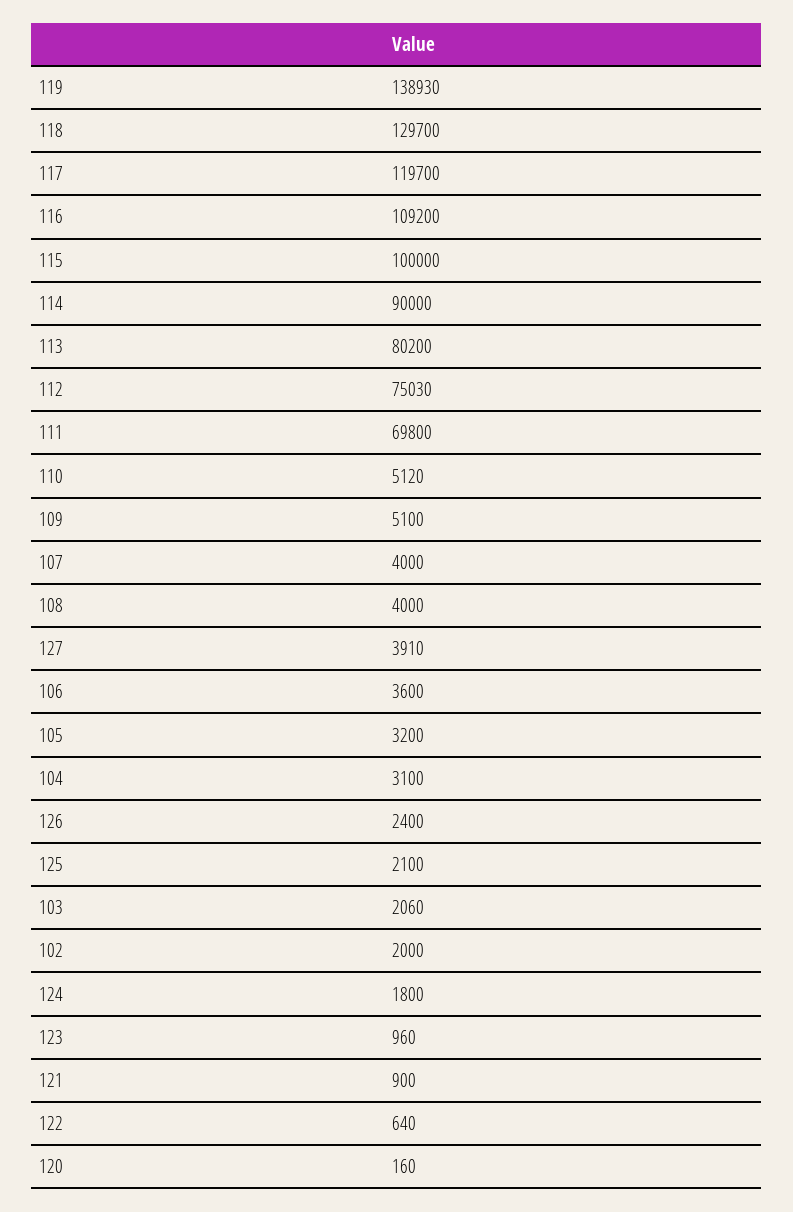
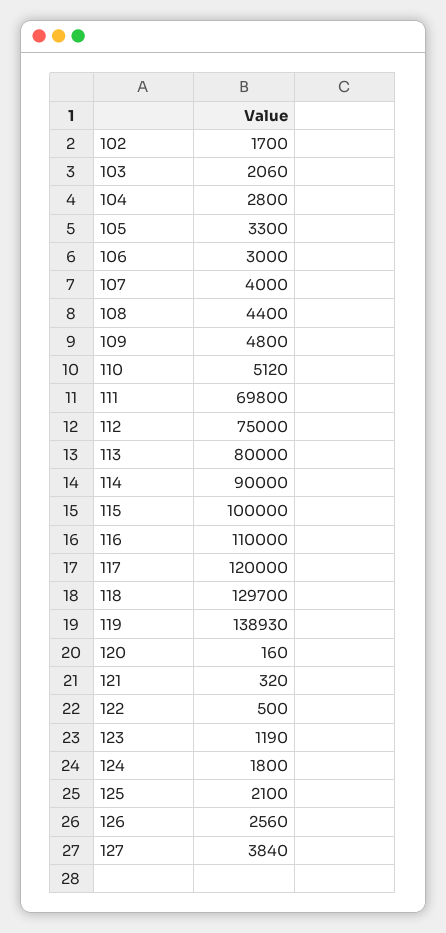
117: 119700 -> 120000
116: 109200 -> 110000
113: 80200 -> 80000
112: 75030 -> 75000
109: 5100 -> 4800
108: 4000 -> 4400
127: 3910 -> 3840
106: 3600 -> 3000
105: 3200 -> 3300
104: 3100 -> 2800
126: 2400 -> 2560
102: 2000 -> 1700
123: 960 -> 1190
121: 900 -> 320
122: 640 -> 500

